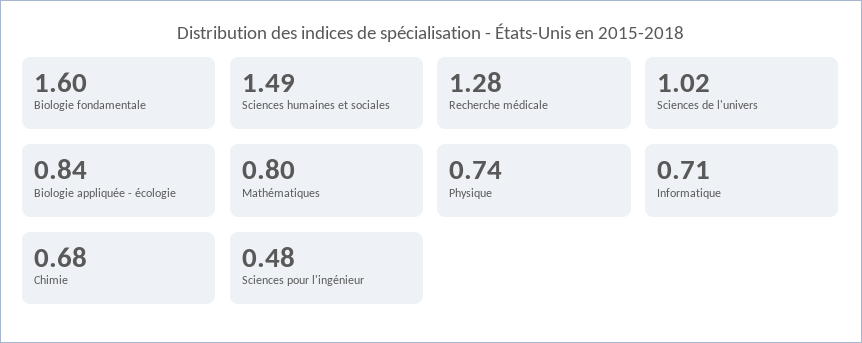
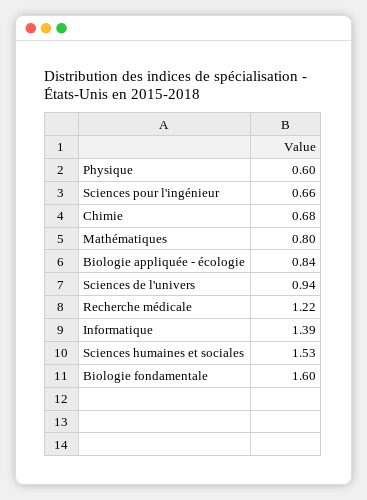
Sciences humaines et sociales: 1.49 -> 1.53
Recherche médicale: 1.28 -> 1.22
Sciences de l'univers: 1.02 -> 0.94
Physique: 0.74 -> 0.6
Informatique: 0.71 -> 1.39
Sciences pour l'ingénieur: 0.48 -> 0.66

